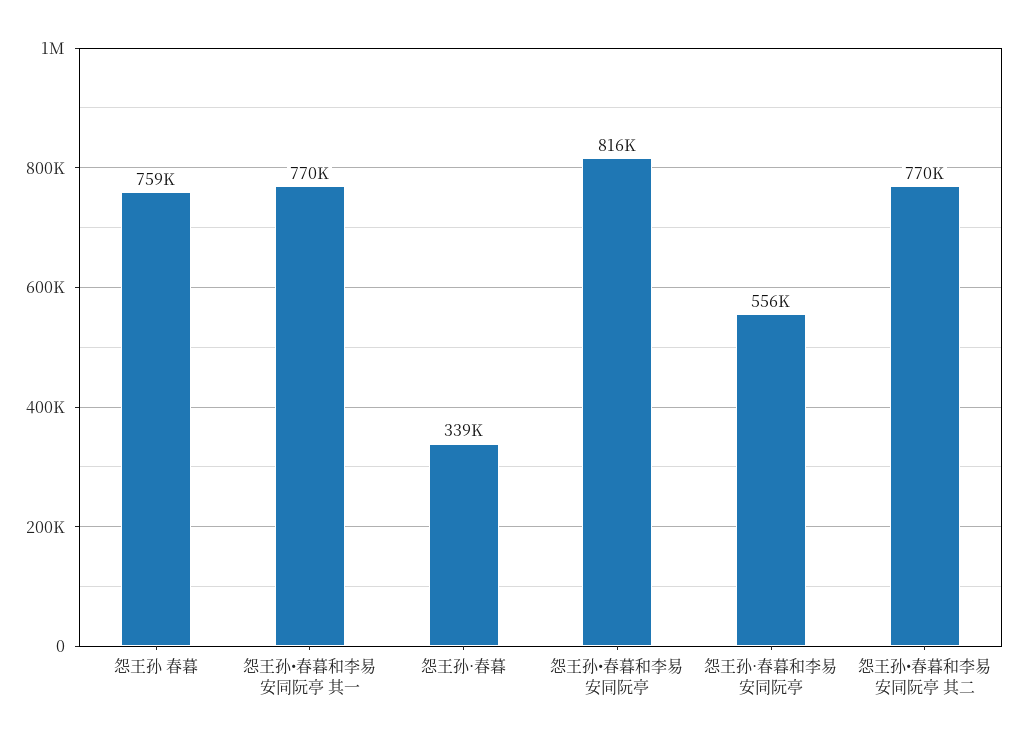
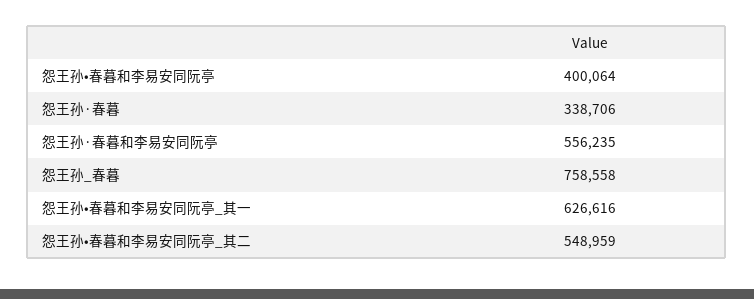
怨王孙•春暮和李易安同阮亭 其一: 770000 -> 626616
怨王孙•春暮和李易安同阮亭: 816000 -> 400064
怨王孙•春暮和李易安同阮亭 其二: 770000 -> 548959

